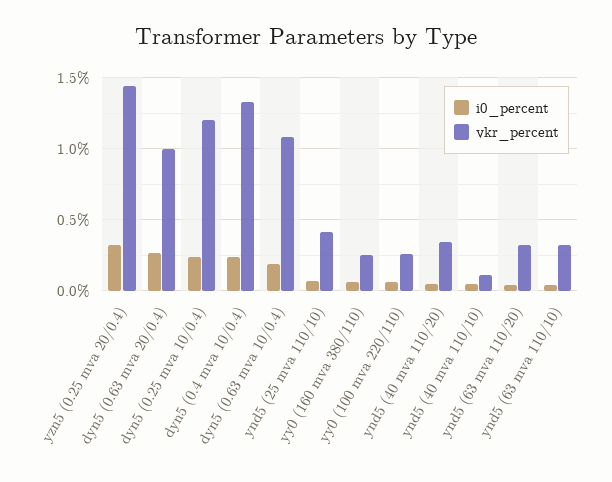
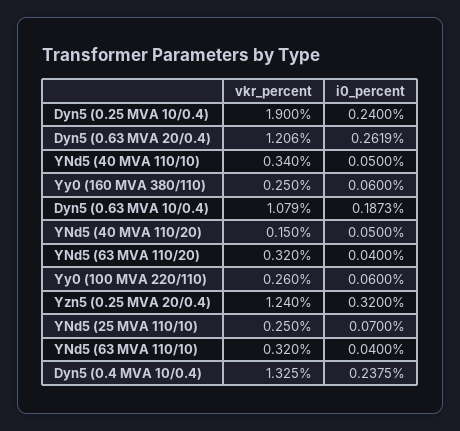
vkr_percent, yzn5 (0.25 mva 20/0.4): 1.45 -> 1.24
vkr_percent, dyn5 (0.63 mva 20/0.4): 1 -> 1.206
vkr_percent, dyn5 (0.25 mva 10/0.4): 1.2 -> 1.9
vkr_percent, ynd5 (25 mva 110/10): 0.4 -> 0.25
vkr_percent, ynd5 (40 mva 110/20): 0.35 -> 0.15
vkr_percent, ynd5 (40 mva 110/10): 0.1 -> 0.34

